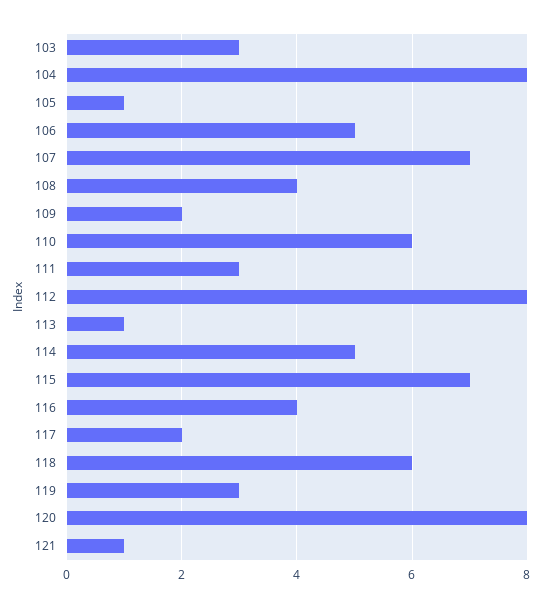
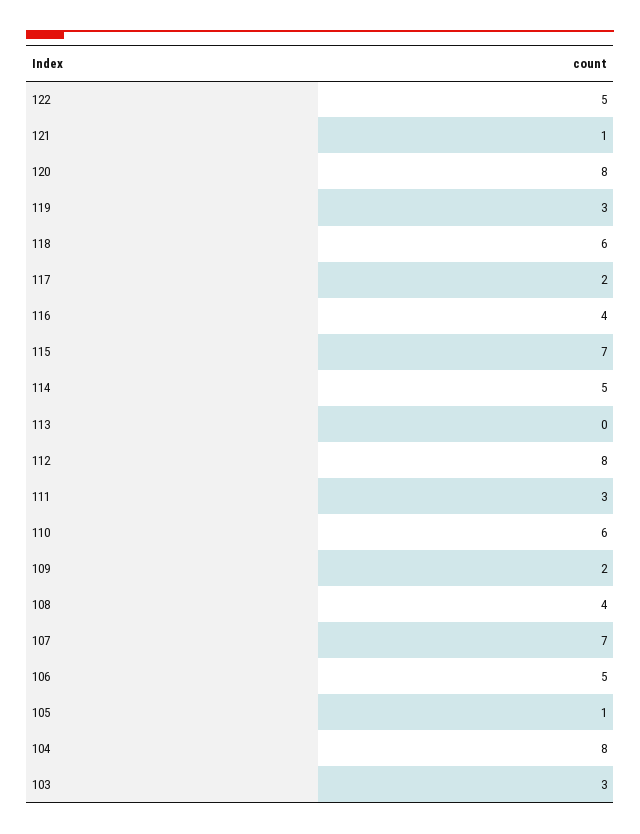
113: 1 -> 0
122: none -> 5

